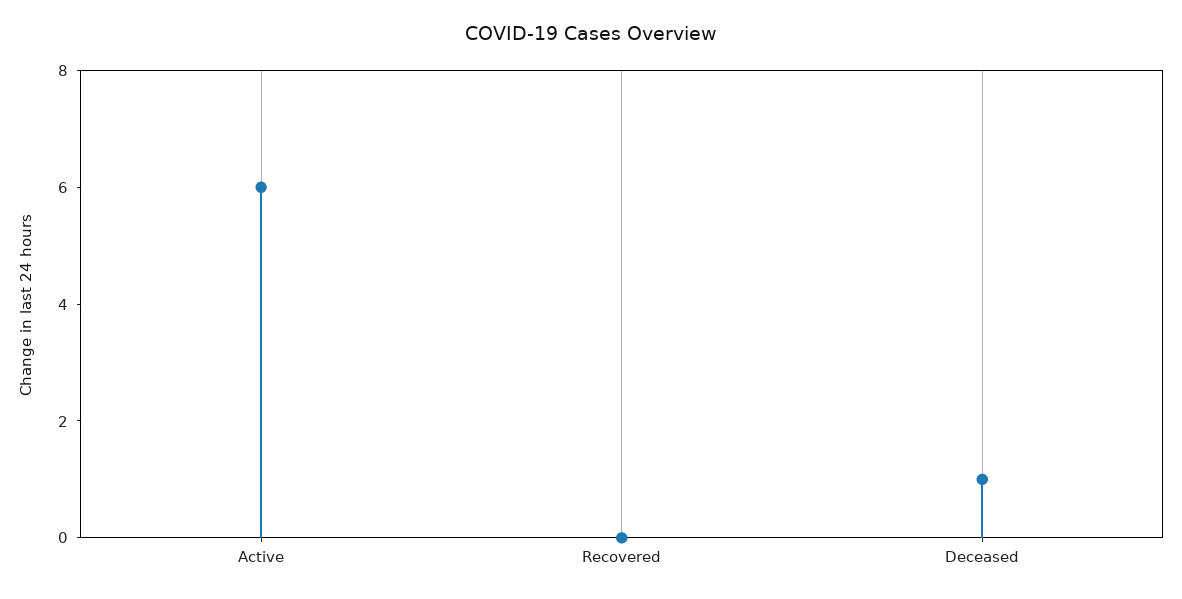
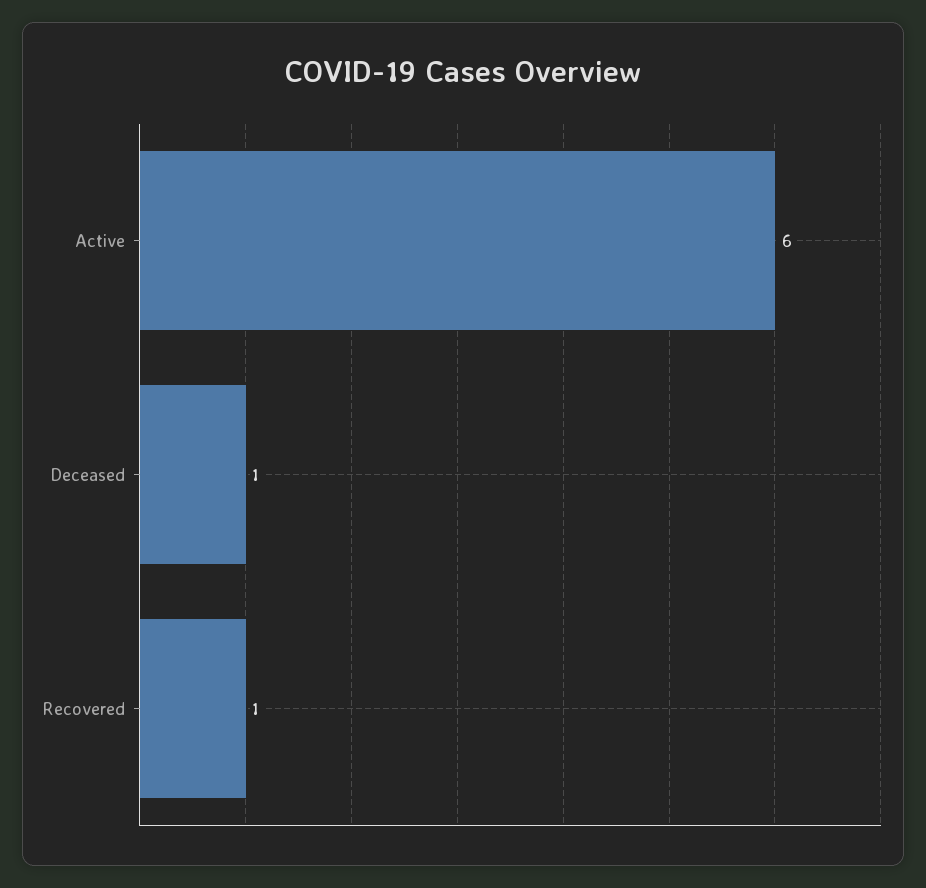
Recovered: 0 -> 1

